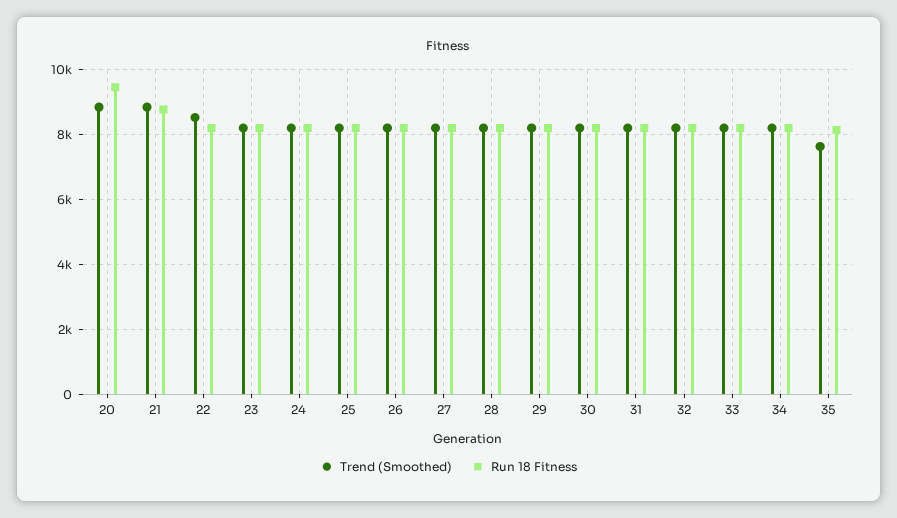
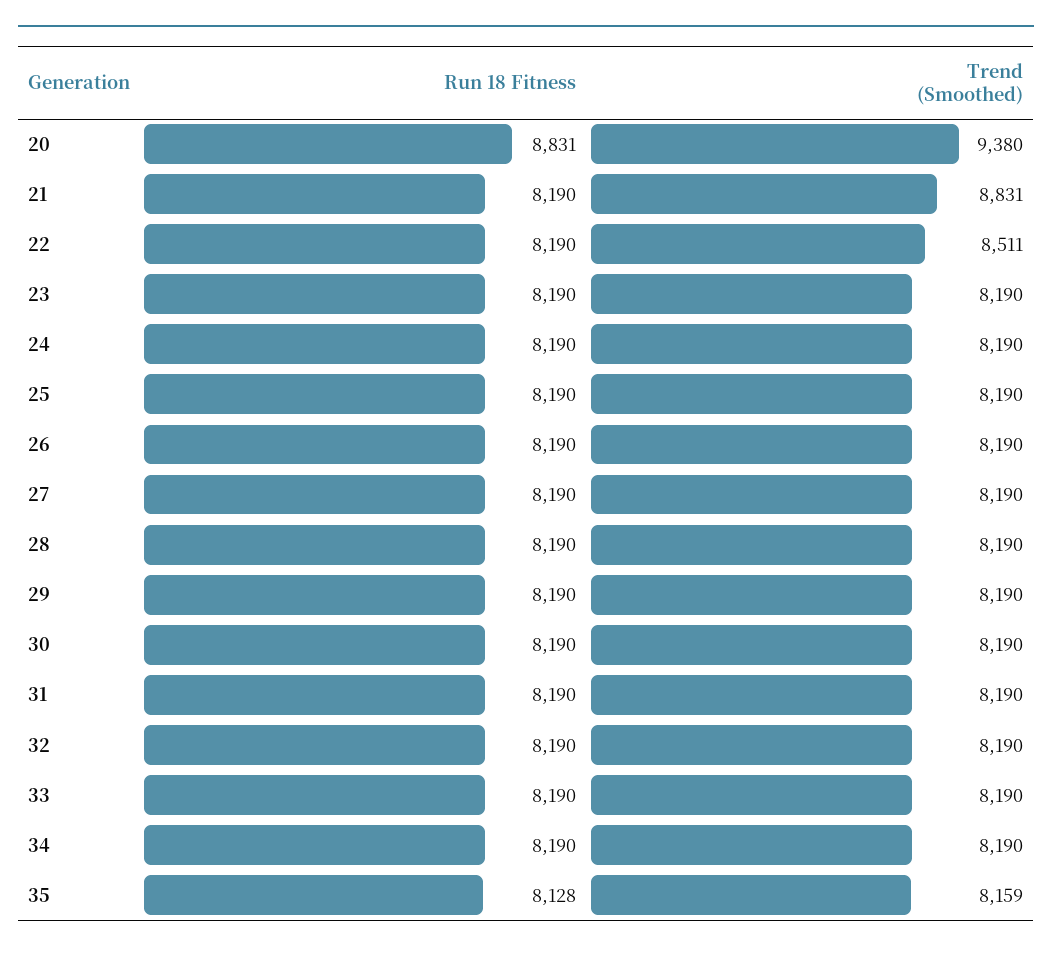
Trend (Smoothed), 20: 8800 -> 9380
Run 18 Fitness, 20: 9400 -> 8831
Run 18 Fitness, 21: 8800 -> 8190
Trend (Smoothed), 35: 7600 -> 8159

